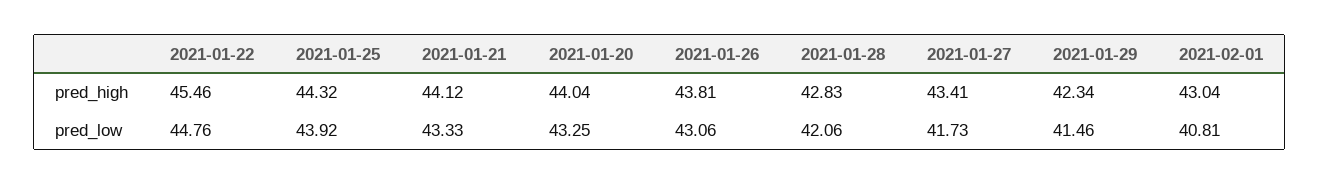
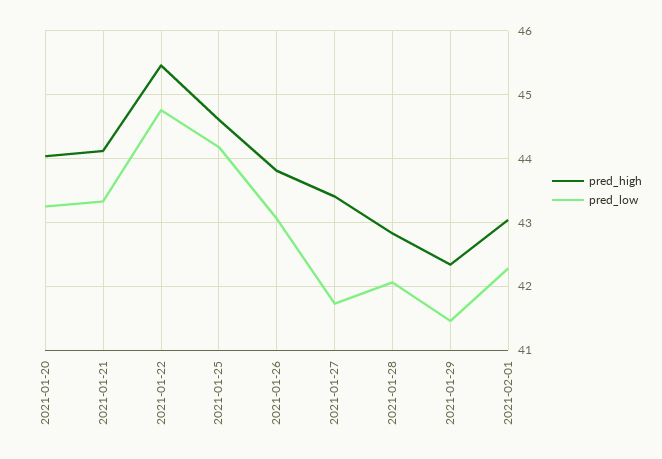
pred_high, 2021-01-25: 44.32 -> 44.6
pred_low, 2021-01-25: 43.92 -> 44.2
pred_low, 2021-02-01: 40.81 -> 42.3

